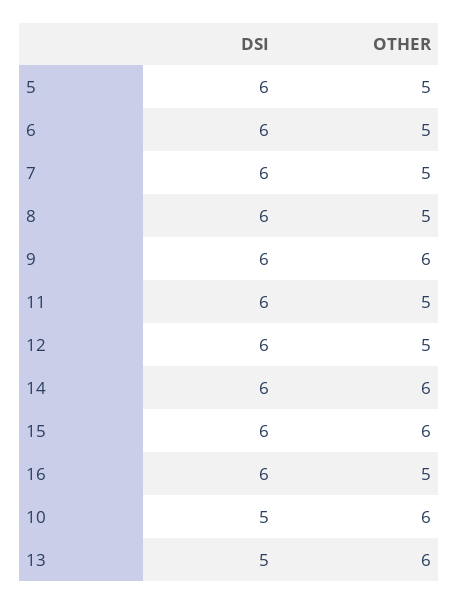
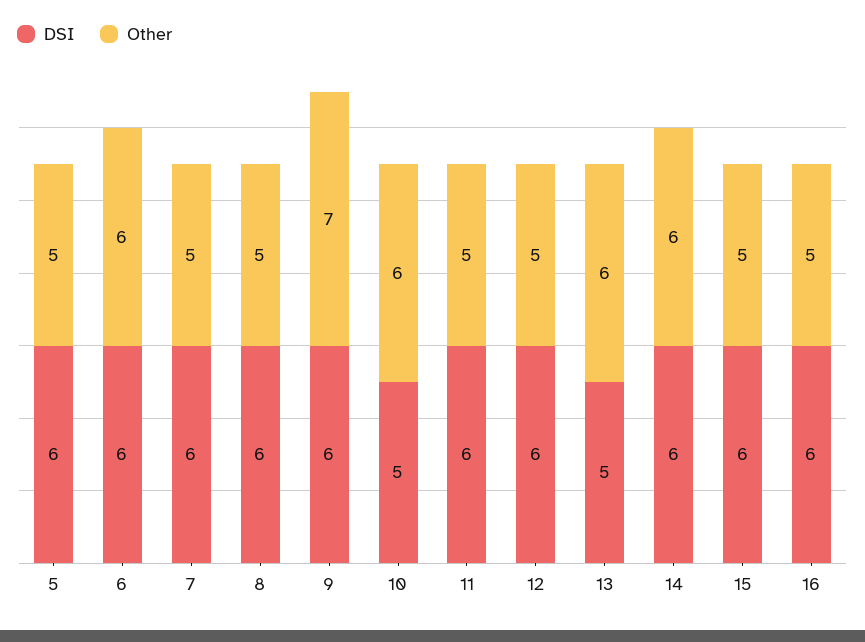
OTHER, 6: 5 -> 6
OTHER, 9: 6 -> 7
OTHER, 15: 6 -> 5

